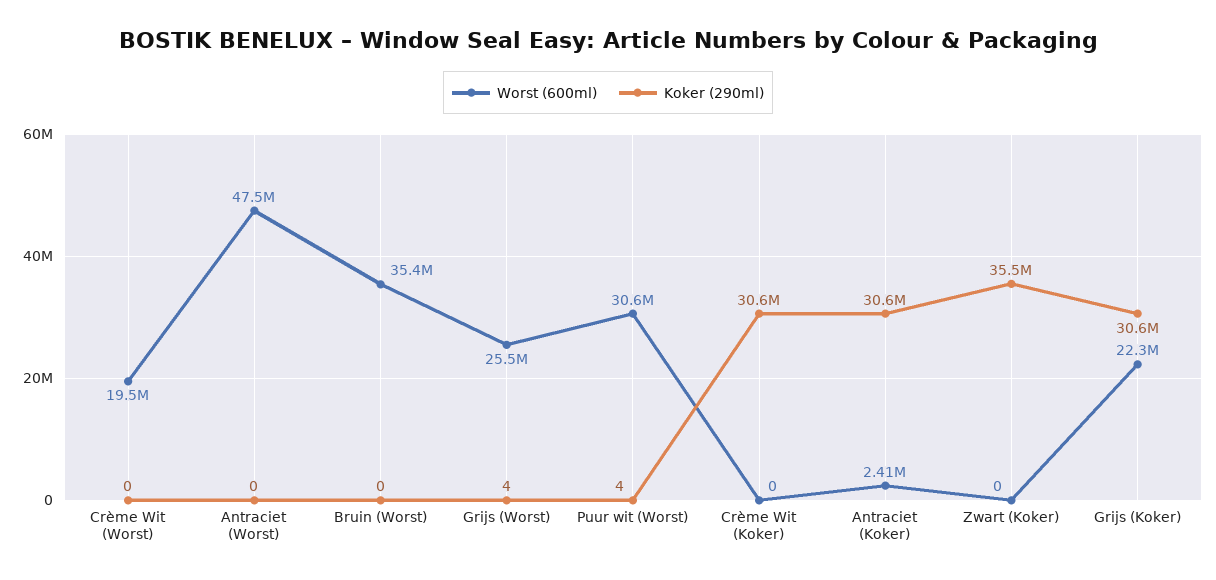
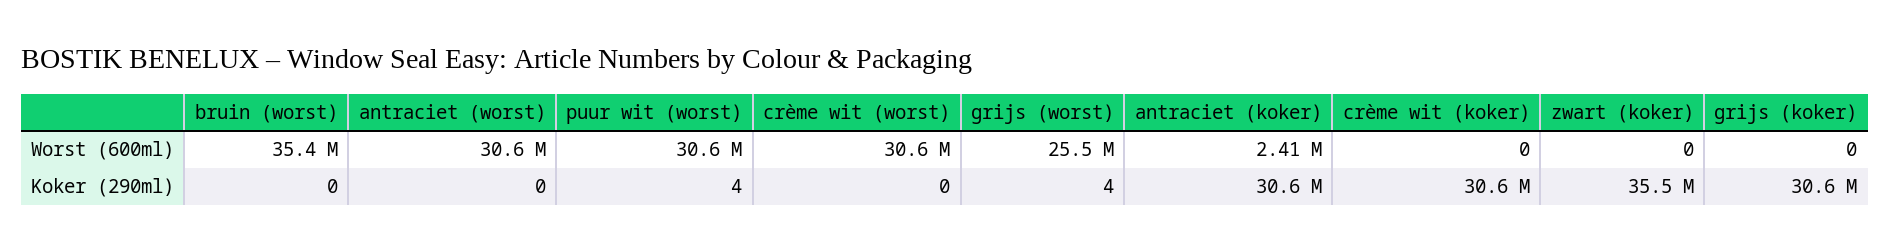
Worst (600ml), Crème Wit (Worst): 19500000 -> 30600000
Worst (600ml), Antraciet (Worst): 47500000 -> 30600000
Worst (600ml), Grijs (Koker): 22300000 -> 0

